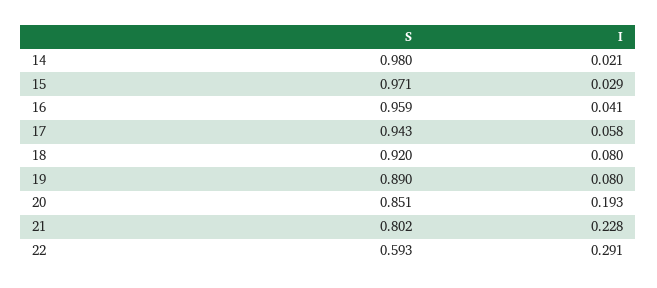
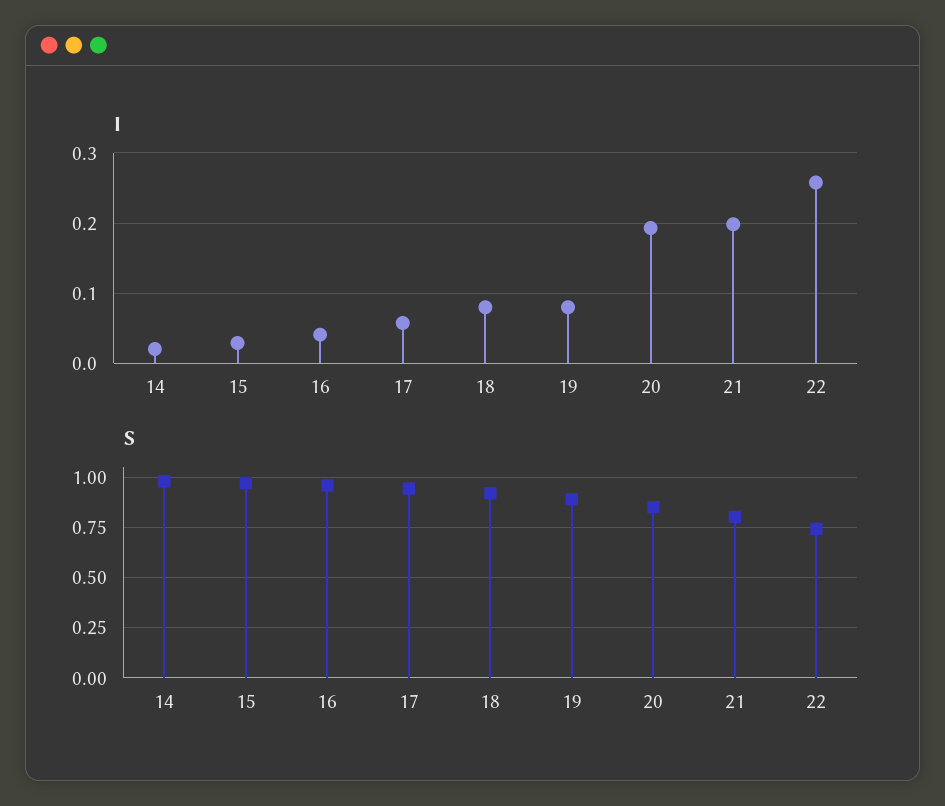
I, 21: 0.228 -> 0.2
S, 22: 0.593 -> 0.75
I, 22: 0.291 -> 0.26

